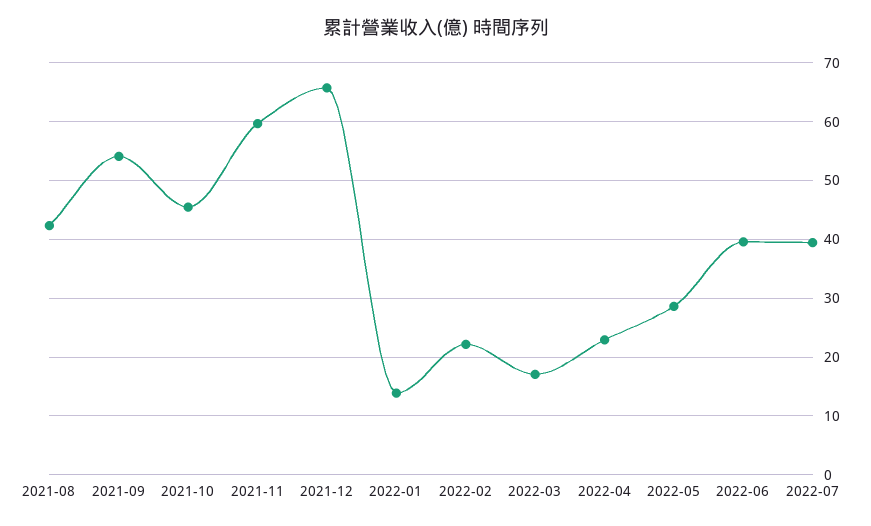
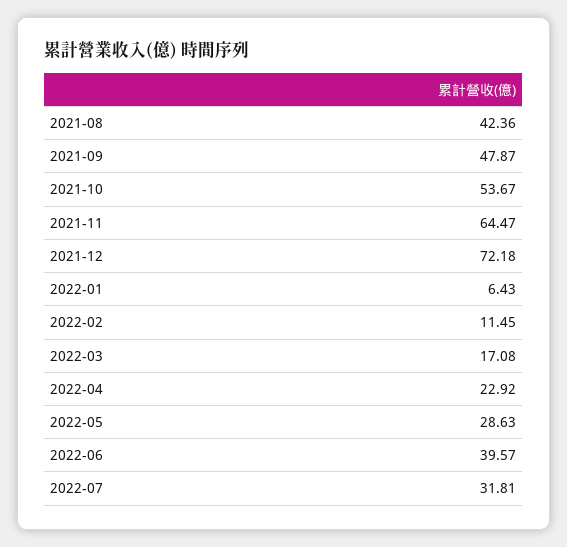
2021-09: 54 -> 47.87
2021-10: 46 -> 53.67
2021-11: 60 -> 64.47
2021-12: 66 -> 72.18
2022-01: 14 -> 6.43
2022-02: 22 -> 11.45
2022-07: 40 -> 31.81

